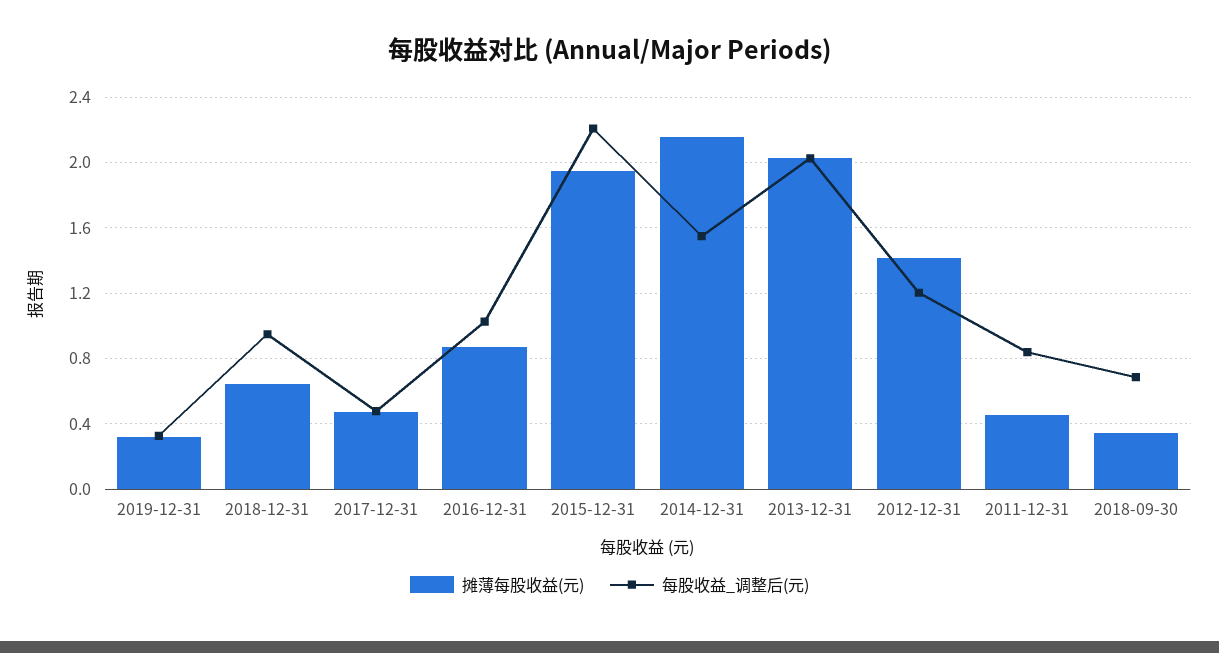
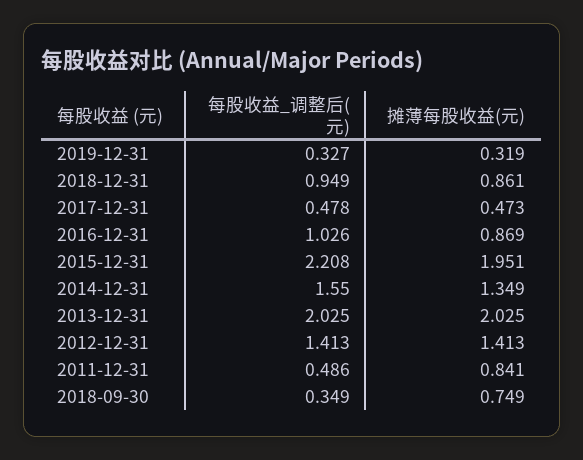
摊薄每股收益(元), 2018-12-31: 0.65 -> 0.861
摊薄每股收益(元), 2014-12-31: 2.15 -> 1.349
每股收益_调整后(元), 2012-12-31: 1.2 -> 1.413
摊薄每股收益(元), 2011-12-31: 0.45 -> 0.841
每股收益_调整后(元), 2011-12-31: 0.85 -> 0.486
摊薄每股收益(元), 2018-09-30: 0.35 -> 0.749
每股收益_调整后(元), 2018-09-30: 0.7 -> 0.349

